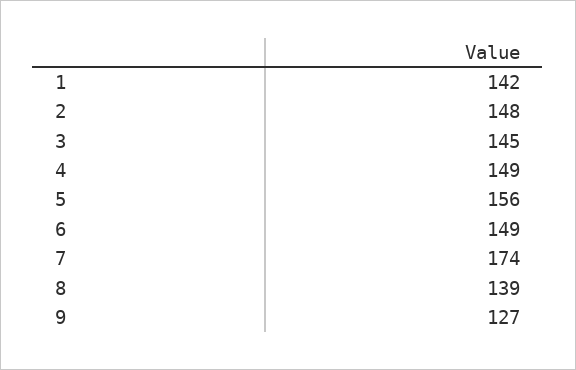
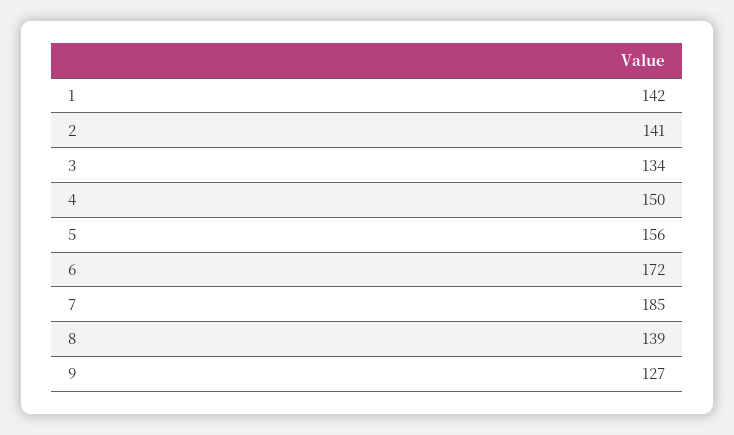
2: 148 -> 141
3: 145 -> 134
4: 149 -> 150
6: 149 -> 172
7: 174 -> 185

